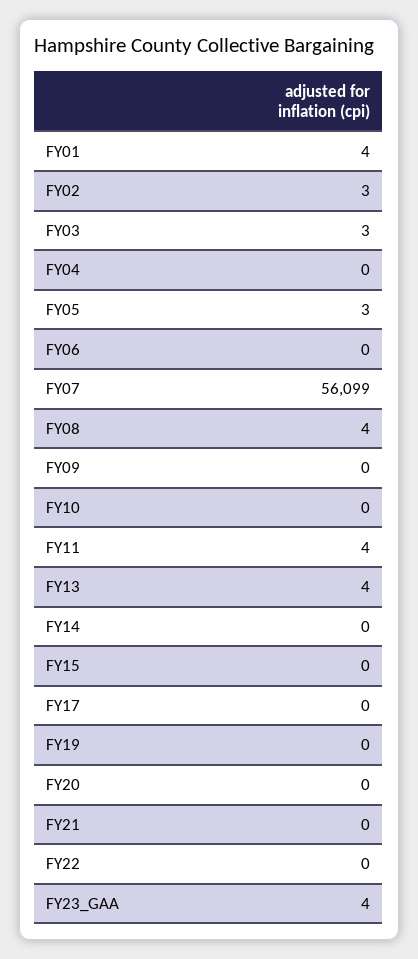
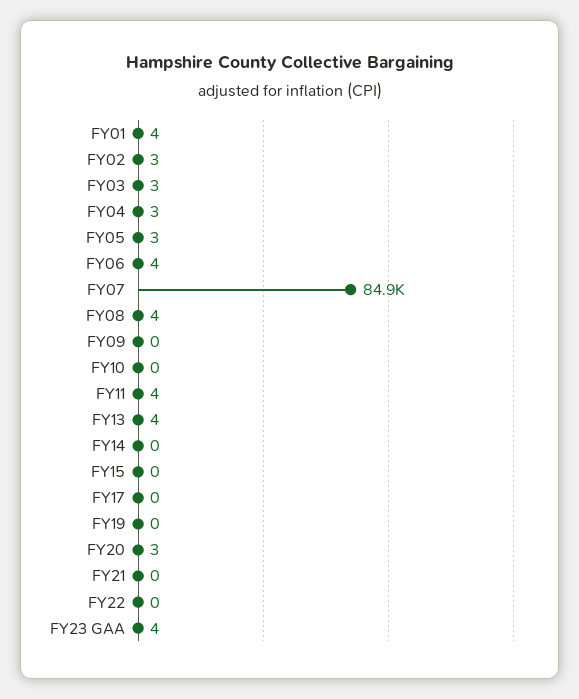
FY04: 0 -> 3
FY06: 0 -> 4
FY07: 56099 -> 84900
FY20: 0 -> 3

